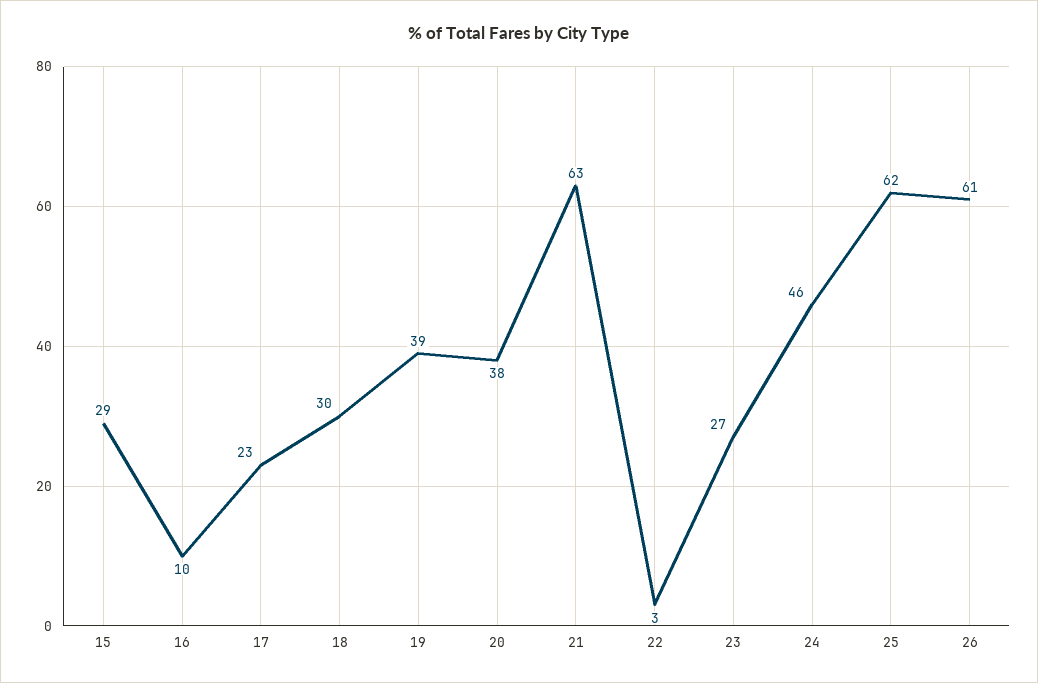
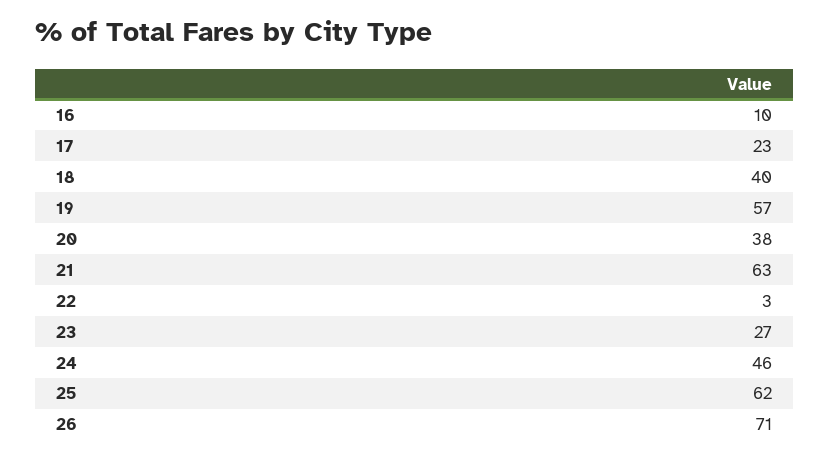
15: 29 -> none
18: 30 -> 40
19: 39 -> 57
26: 61 -> 71

